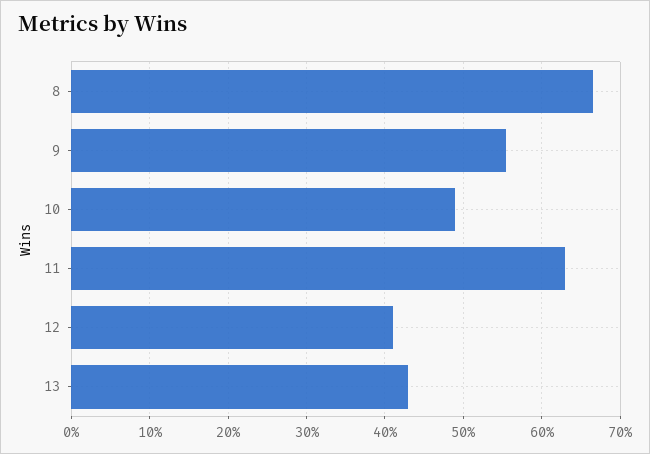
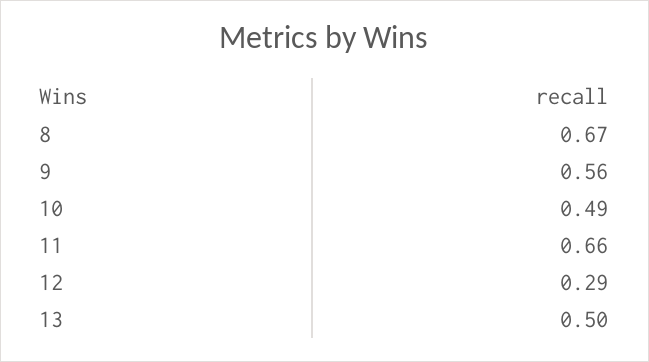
11: 0.63 -> 0.66
12: 0.41 -> 0.29
13: 0.43 -> 0.5

